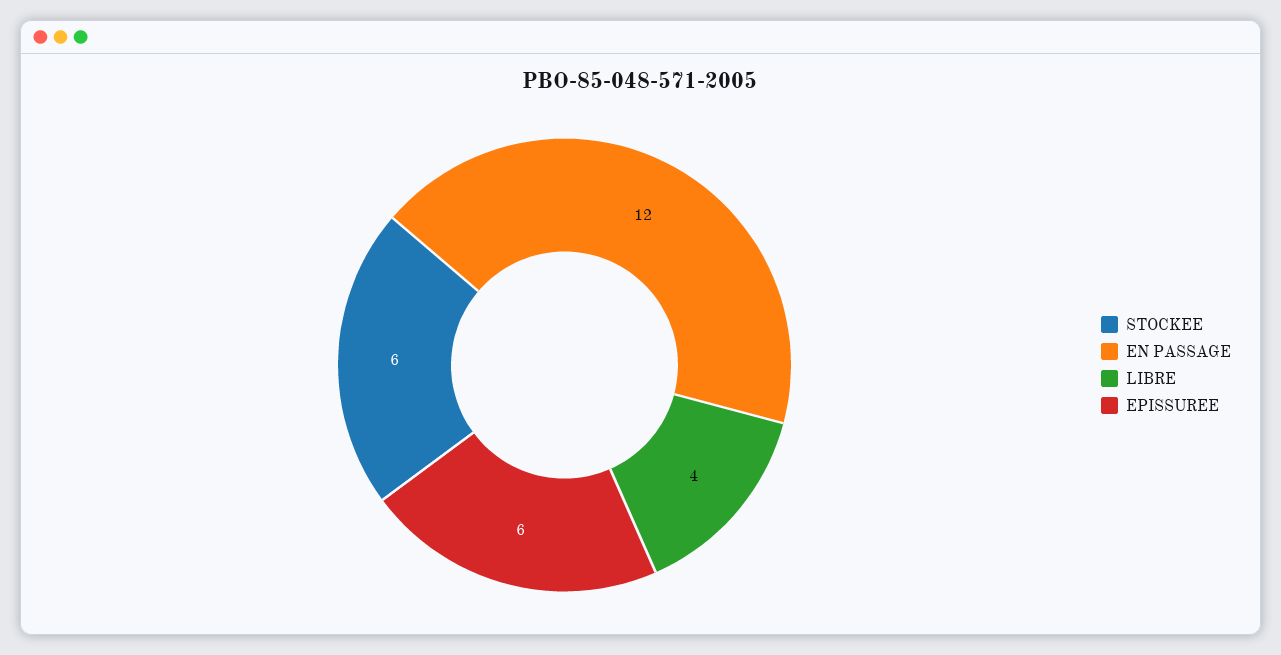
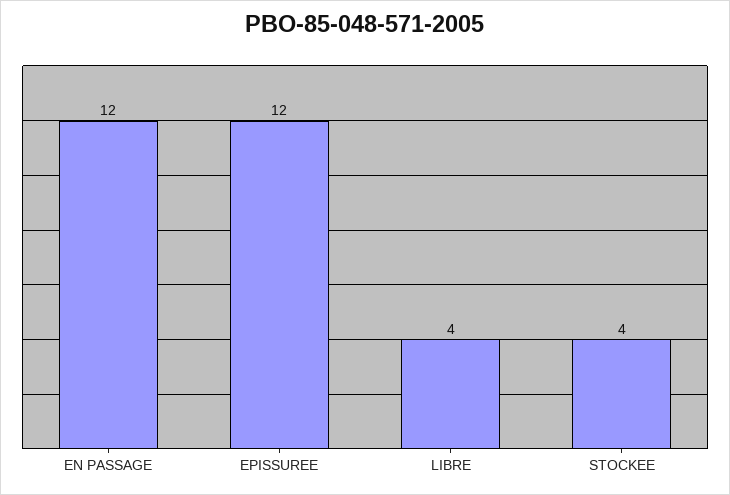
STOCKEE: 6 -> 4
EPISSUREE: 6 -> 12

